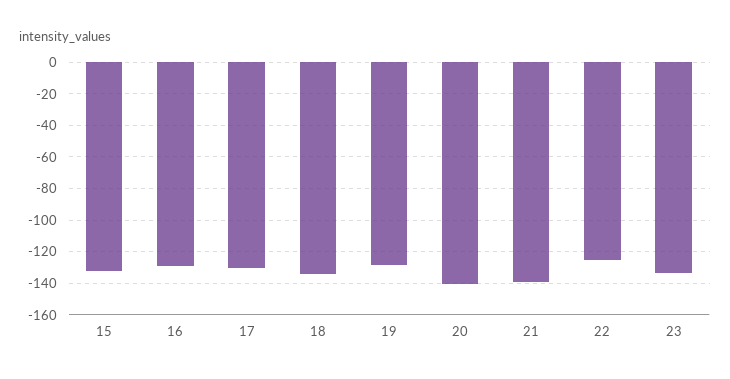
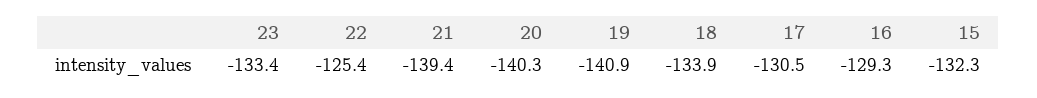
19: -130 -> -140.9

